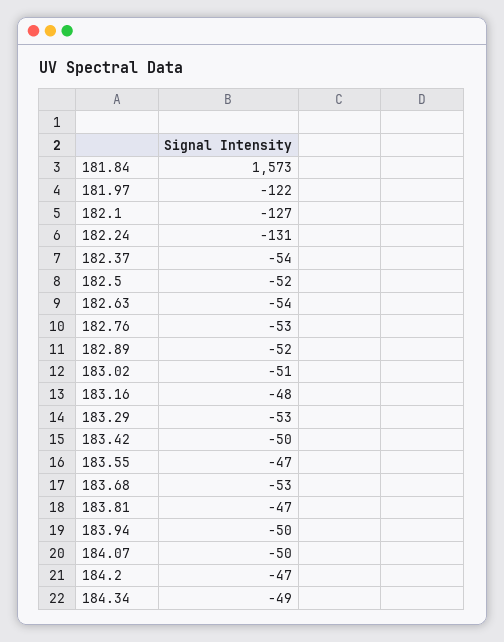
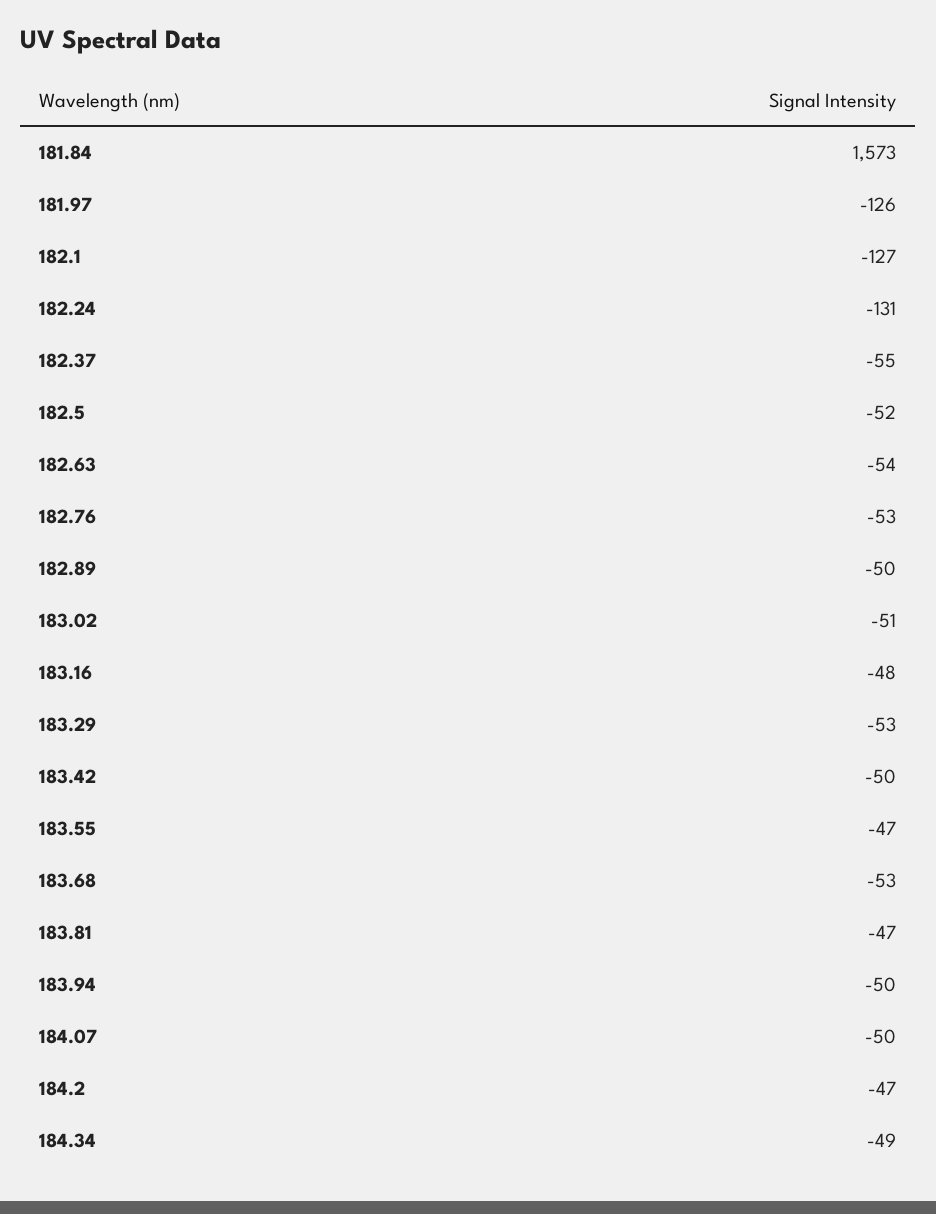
181.97: -122 -> -126
182.37: -54 -> -55
182.89: -52 -> -50

